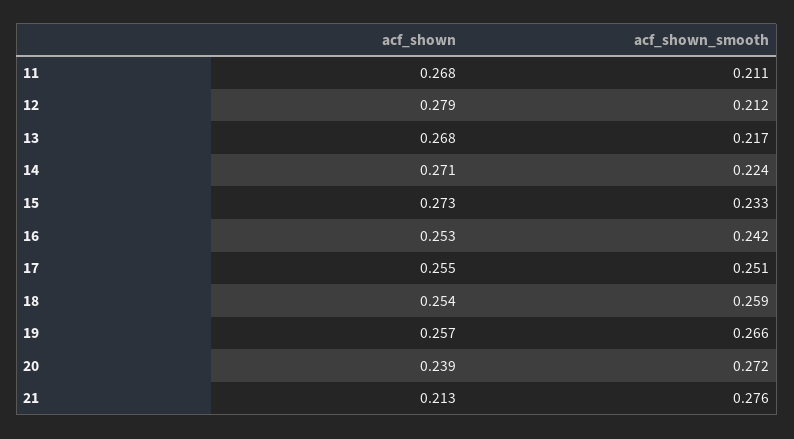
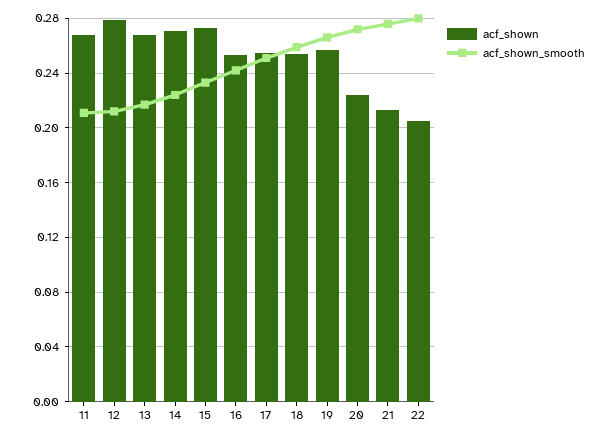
acf_shown, 20: 0.239 -> 0.225
acf_shown, 22: none -> 0.205
acf_shown_smooth, 22: none -> 0.28

